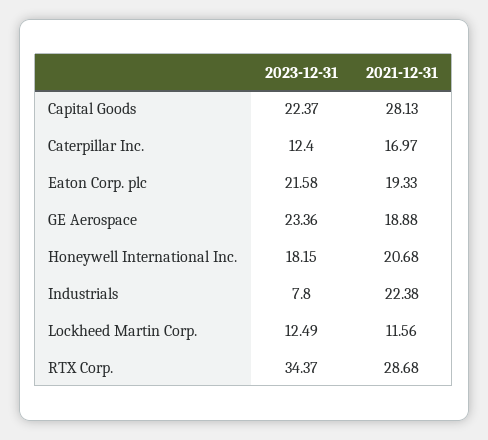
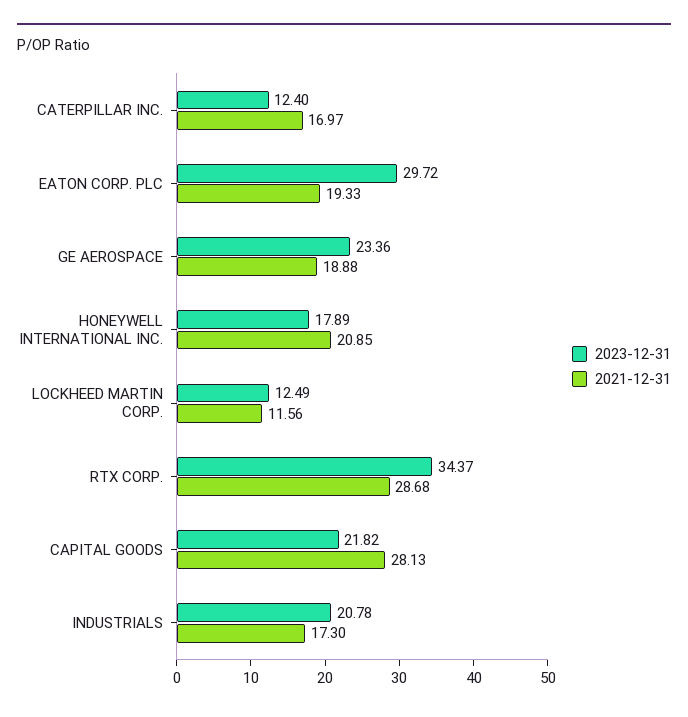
2023-12-31, Capital Goods: 22.37 -> 21.82
2023-12-31, Eaton Corp. plc: 21.58 -> 29.72
2023-12-31, Honeywell International Inc.: 18.15 -> 17.89
2021-12-31, Honeywell International Inc.: 20.68 -> 20.85
2023-12-31, Industrials: 7.8 -> 20.78
2021-12-31, Industrials: 22.38 -> 17.3

